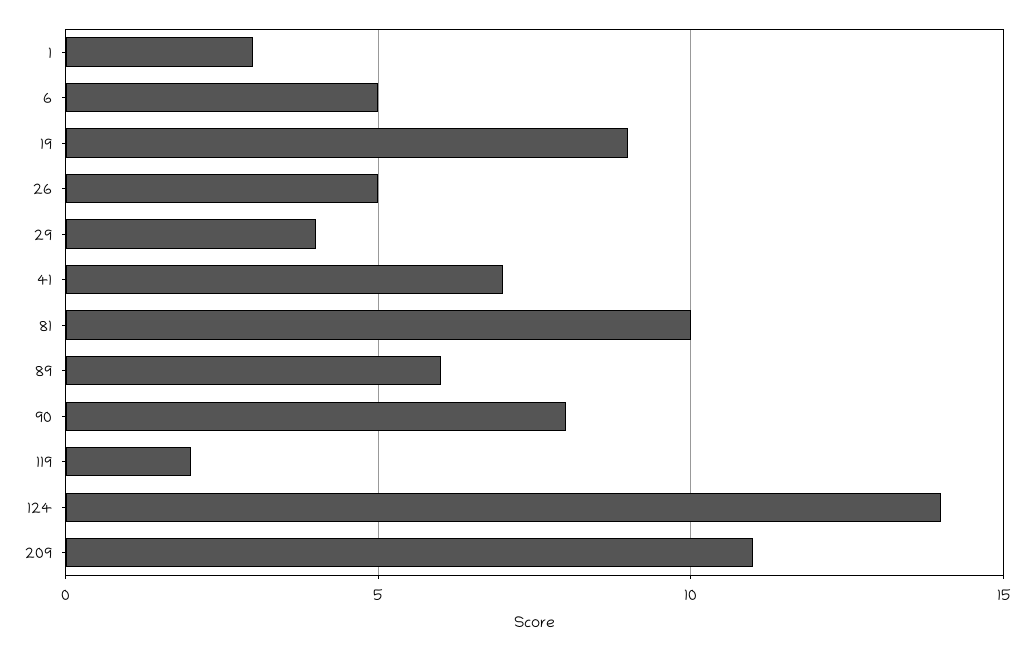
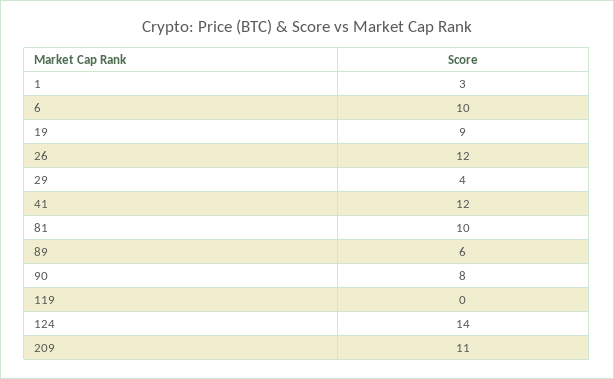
6: 5 -> 10
26: 5 -> 12
41: 7 -> 12
119: 2 -> 0

